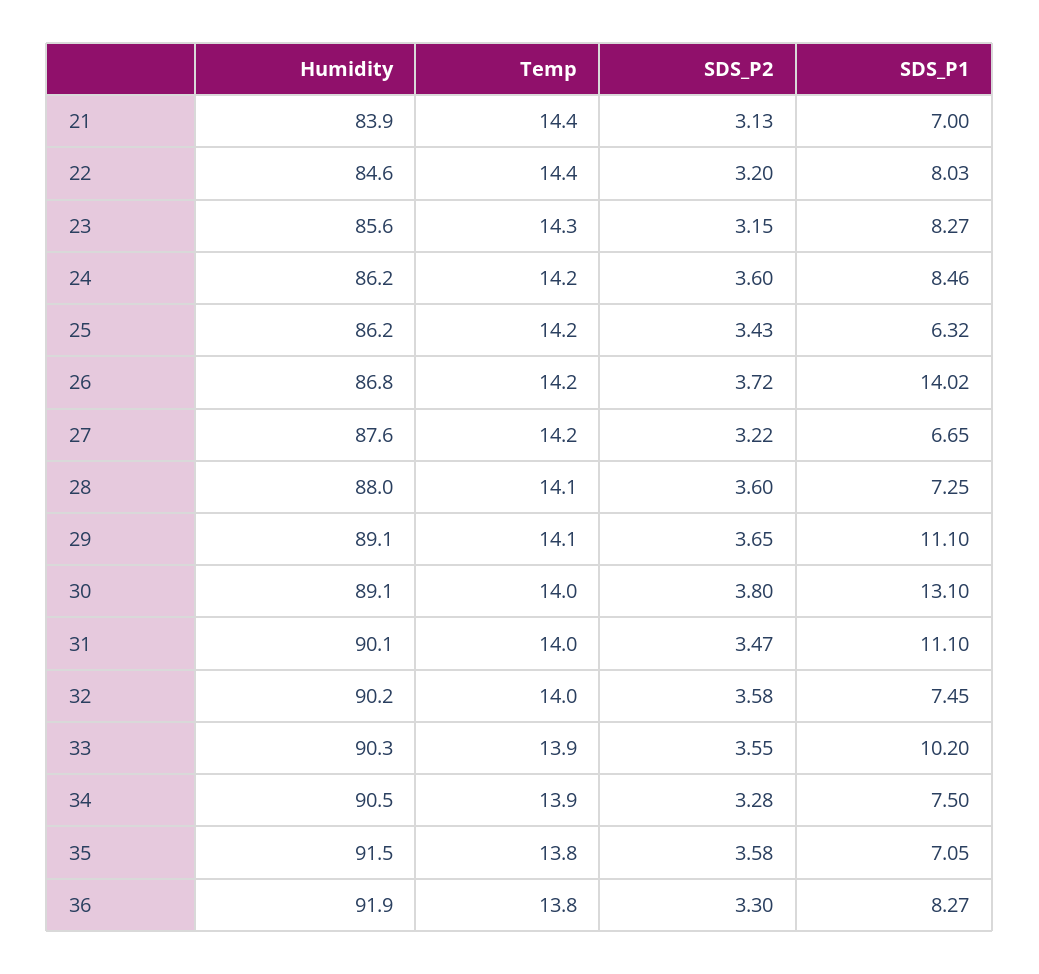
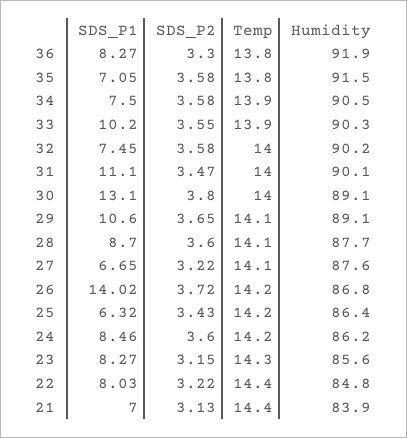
Humidity, 22: 84.6 -> 84.8
SDS_P2, 22: 3.2 -> 3.22
Humidity, 25: 86.2 -> 86.4
Temp, 27: 14.2 -> 14.1
Humidity, 28: 88 -> 87.7
SDS_P1, 28: 7.25 -> 8.7
SDS_P1, 29: 11.1 -> 10.6
SDS_P2, 34: 3.28 -> 3.58

